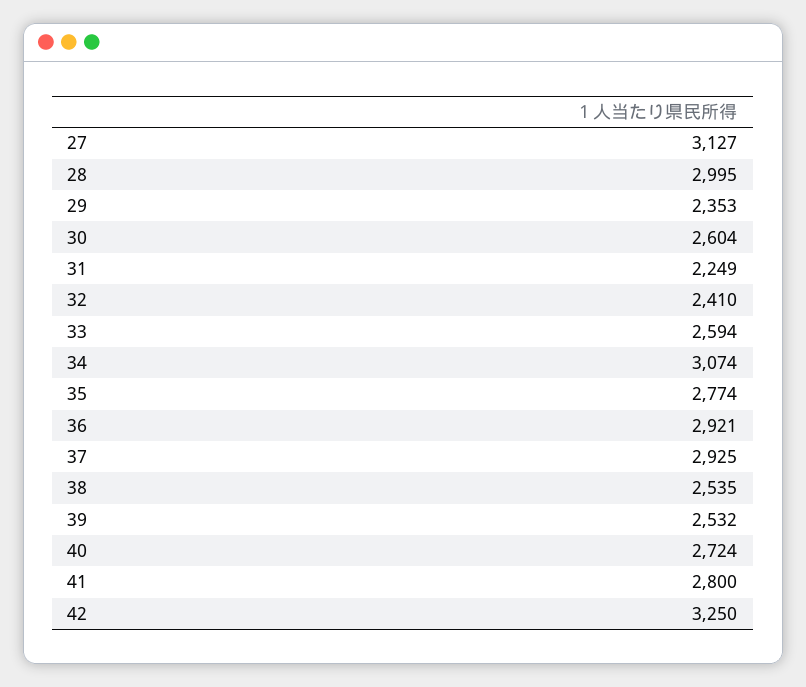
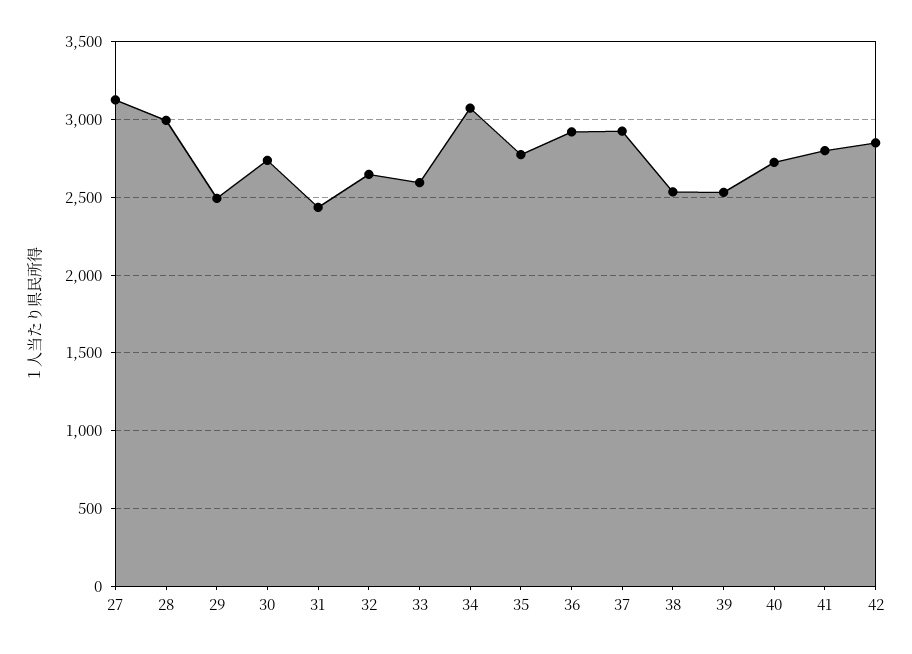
29: 2353 -> 2500
30: 2604 -> 2750
31: 2249 -> 2450
32: 2410 -> 2650
42: 3250 -> 2850

